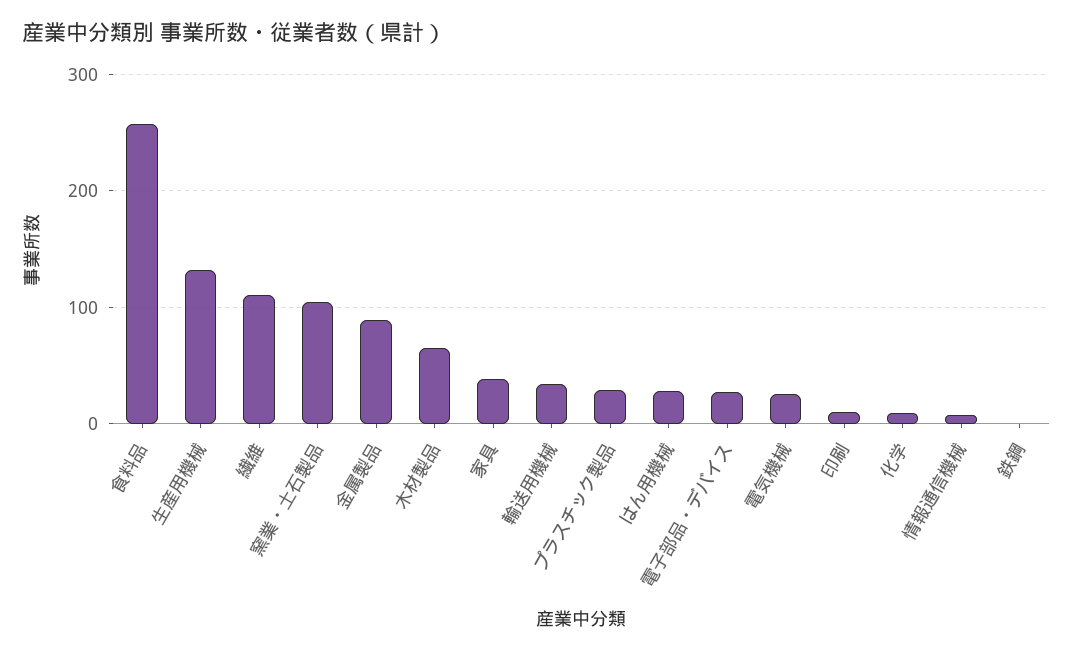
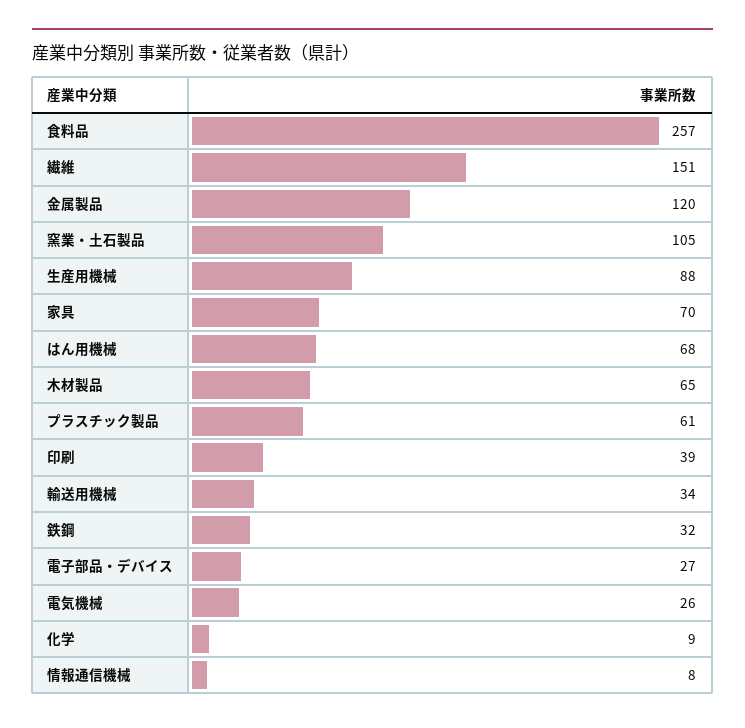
生産用機械: 130 -> 88
繊維: 110 -> 151
金属製品: 90 -> 120
家具: 40 -> 70
プラスチック製品: 30 -> 61
はん用機械: 30 -> 68
印刷: 10 -> 39
鉄鋼: 0 -> 32

